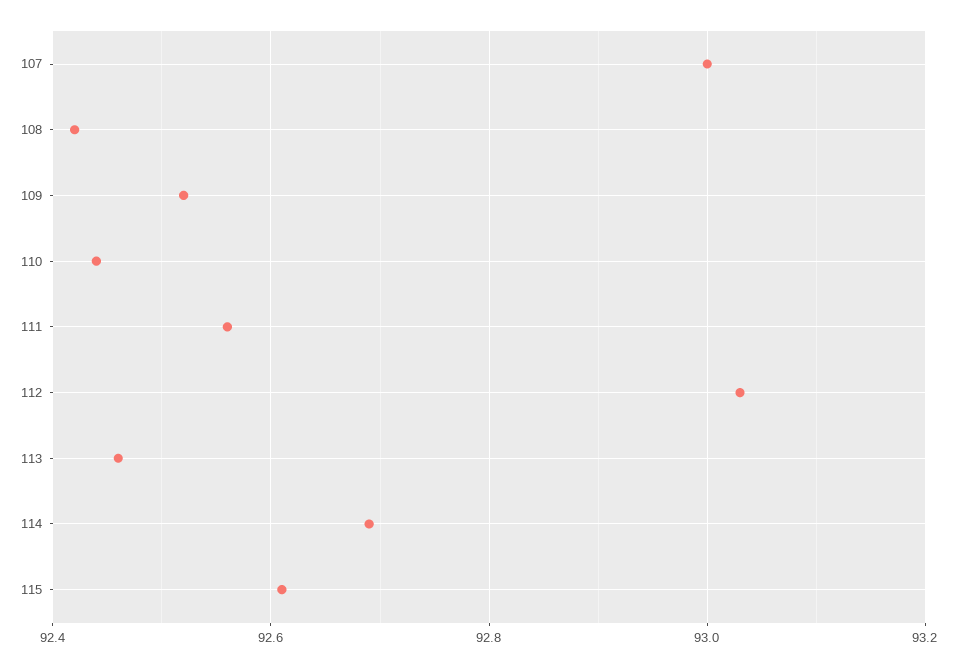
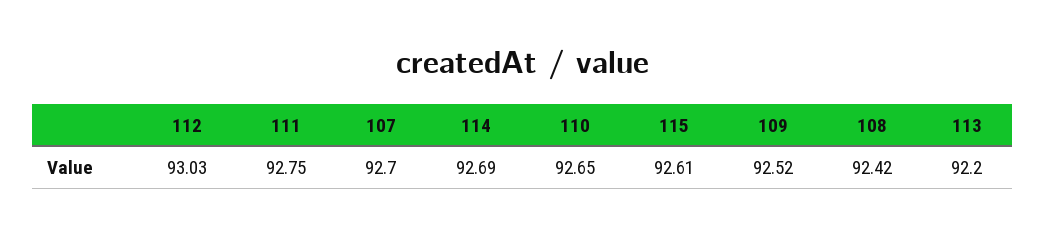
107: 93 -> 92.7
110: 92.45 -> 92.65
111: 92.55 -> 92.75
113: 92.45 -> 92.2

